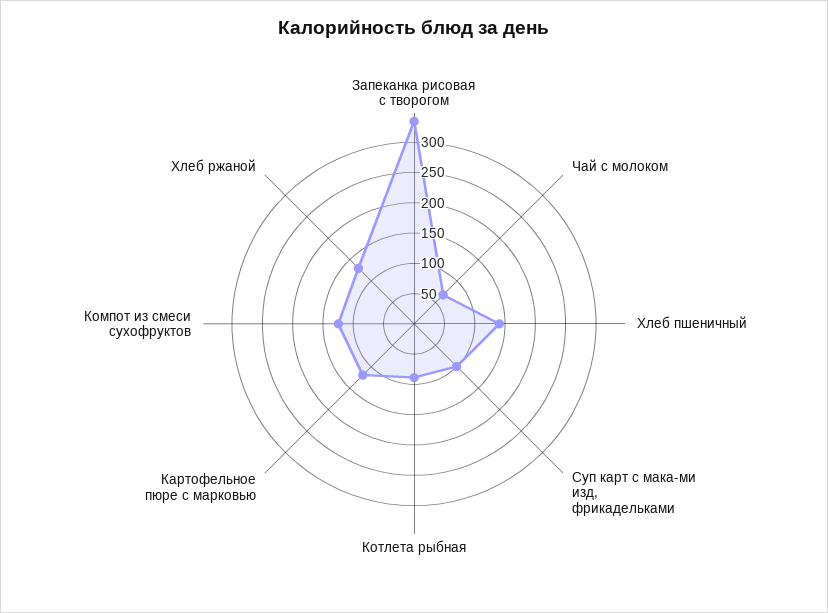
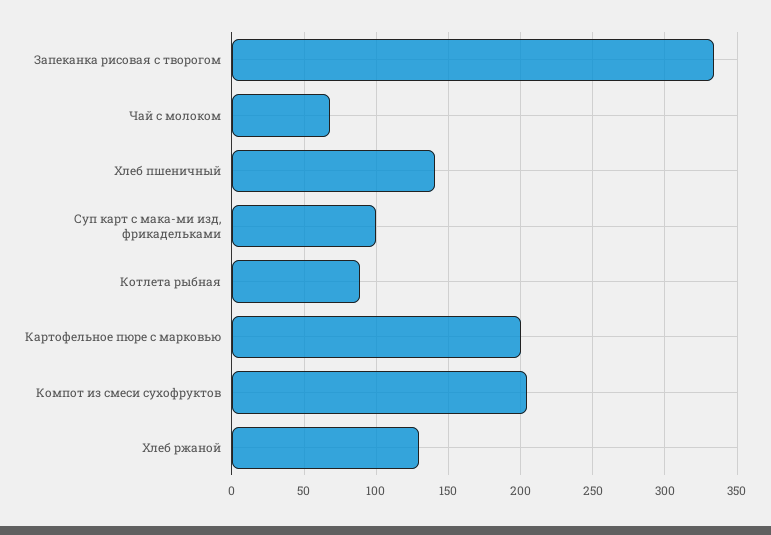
Картофельное пюре с марковью: 125 -> 200
Компот из смеси сухофруктов: 125 -> 205

